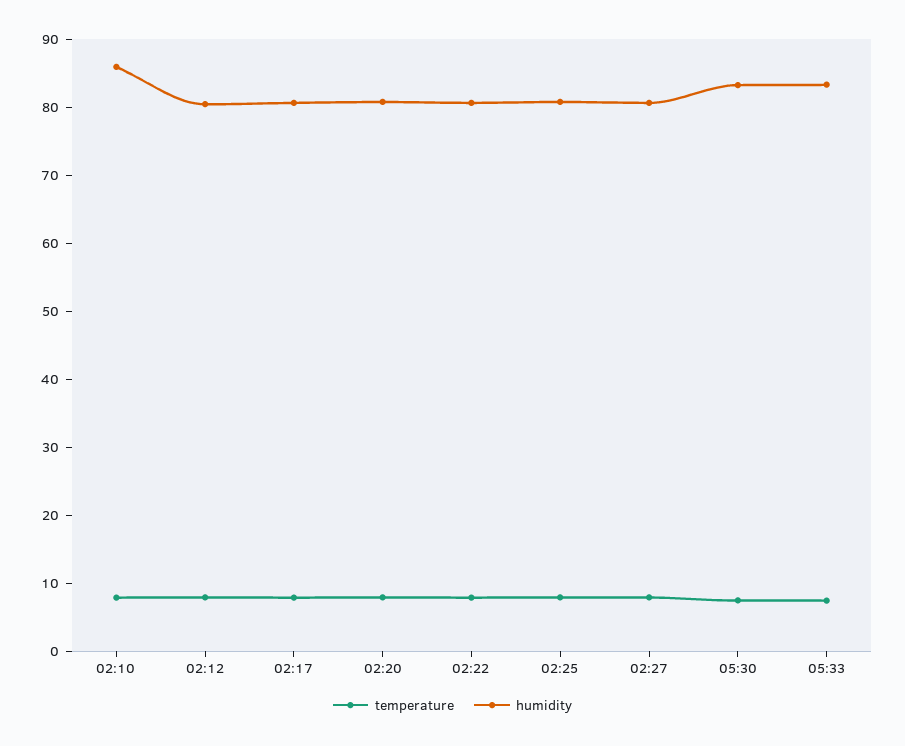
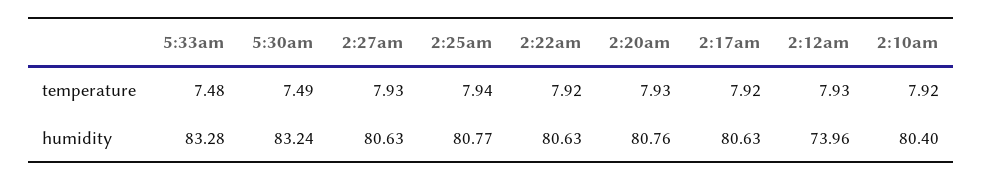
humidity, 02:10: 86 -> 80.4
humidity, 02:12: 80 -> 73.96

